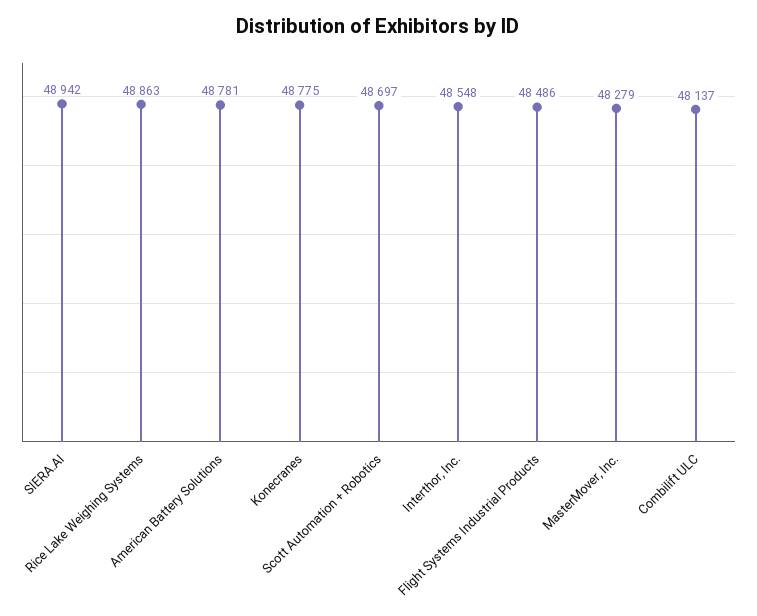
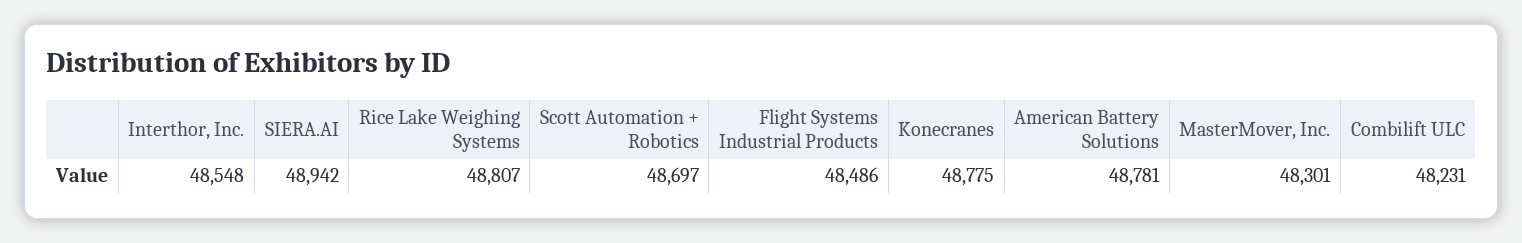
Rice Lake Weighing Systems: 48863 -> 48807
MasterMover, Inc.: 48279 -> 48301
Combilift ULC: 48137 -> 48231

